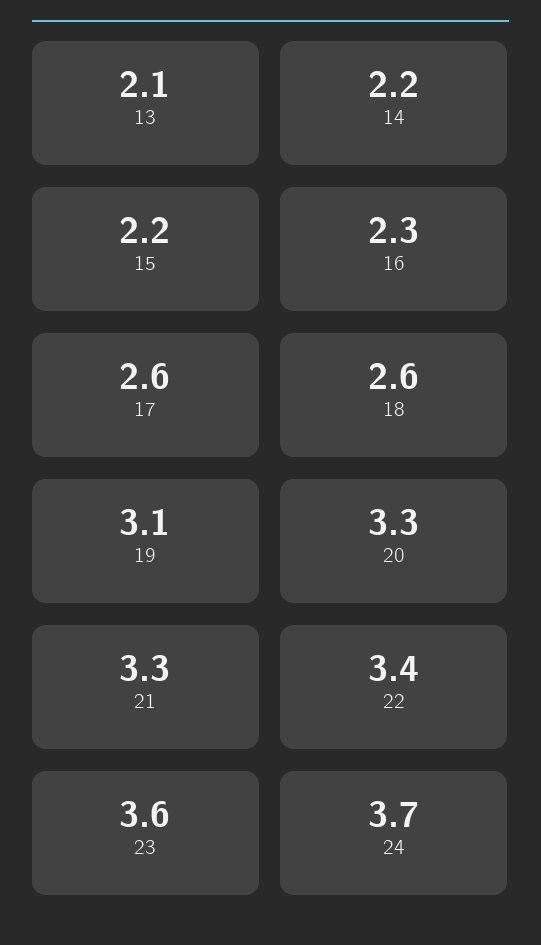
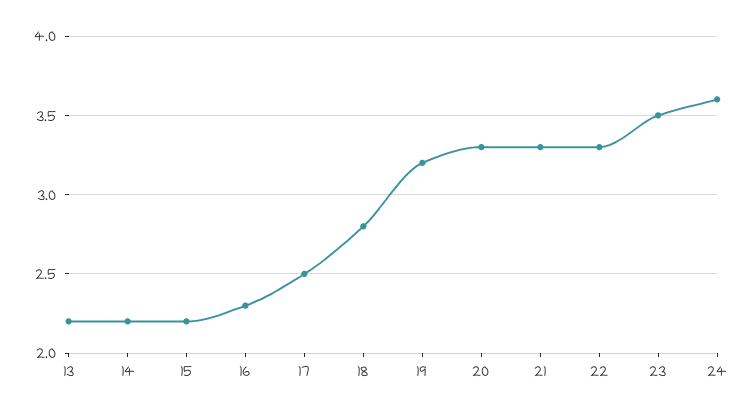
13: 2.1 -> 2.2
17: 2.6 -> 2.5
18: 2.6 -> 2.8
19: 3.1 -> 3.2
22: 3.4 -> 3.3
23: 3.6 -> 3.5
24: 3.7 -> 3.6

